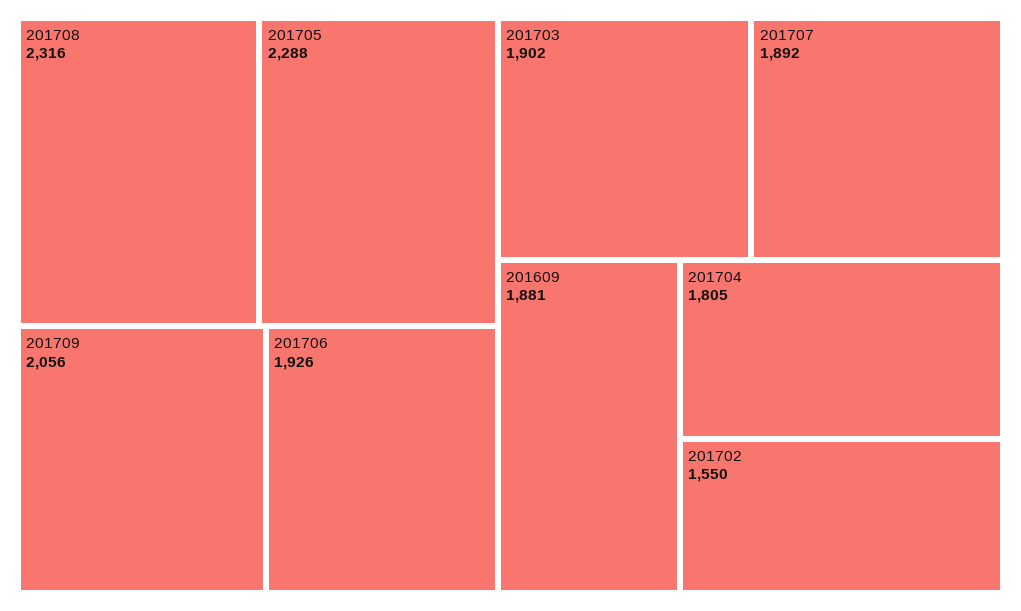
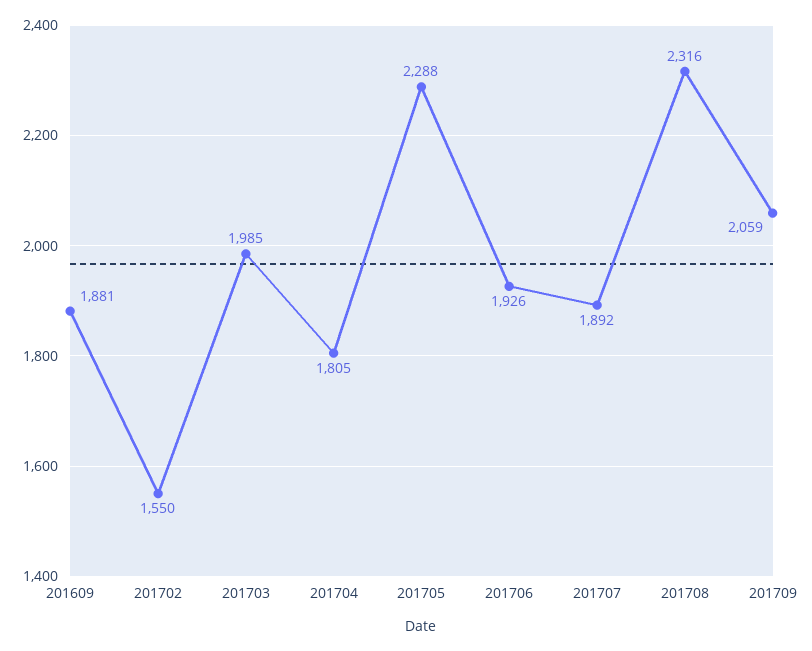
201709: 2056 -> 2059
201703: 1902 -> 1985

